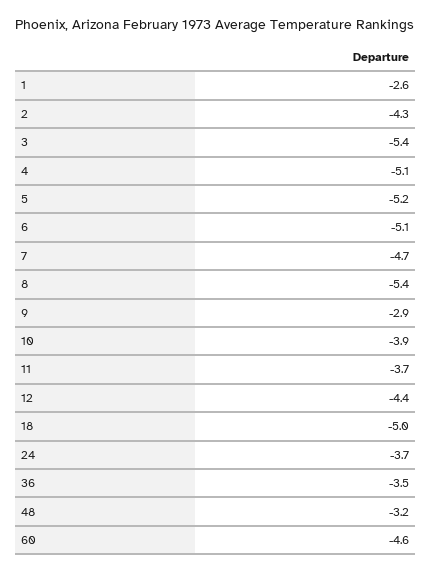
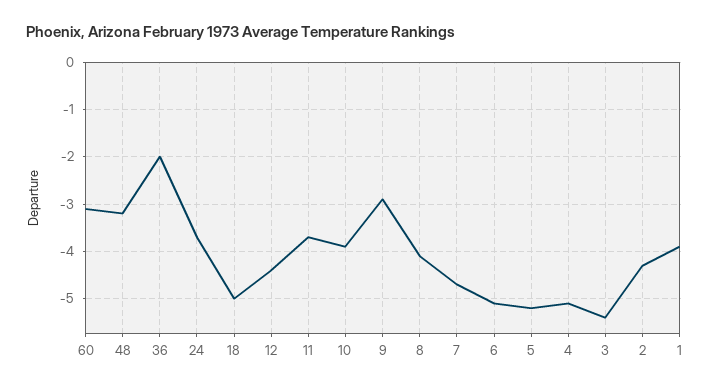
1: -2.6 -> -4
8: -5.4 -> -4
36: -3.5 -> -2
60: -4.6 -> -3

